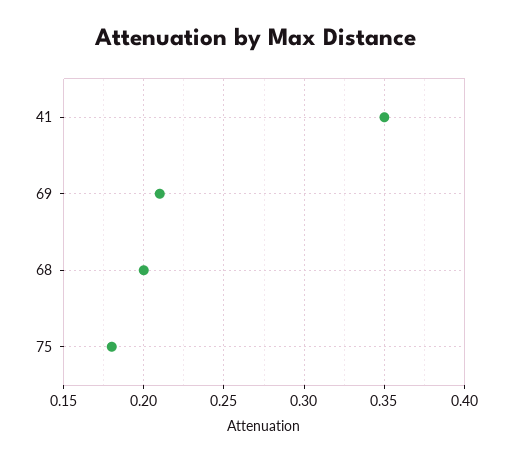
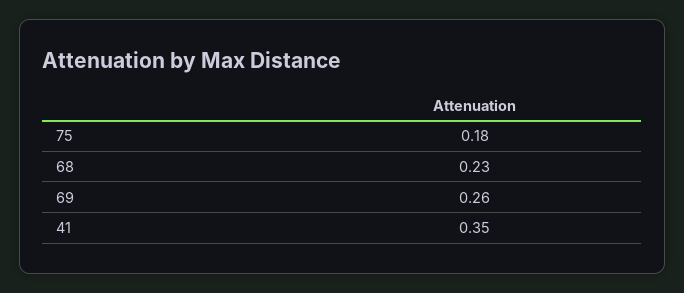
69: 0.21 -> 0.26
68: 0.2 -> 0.23

